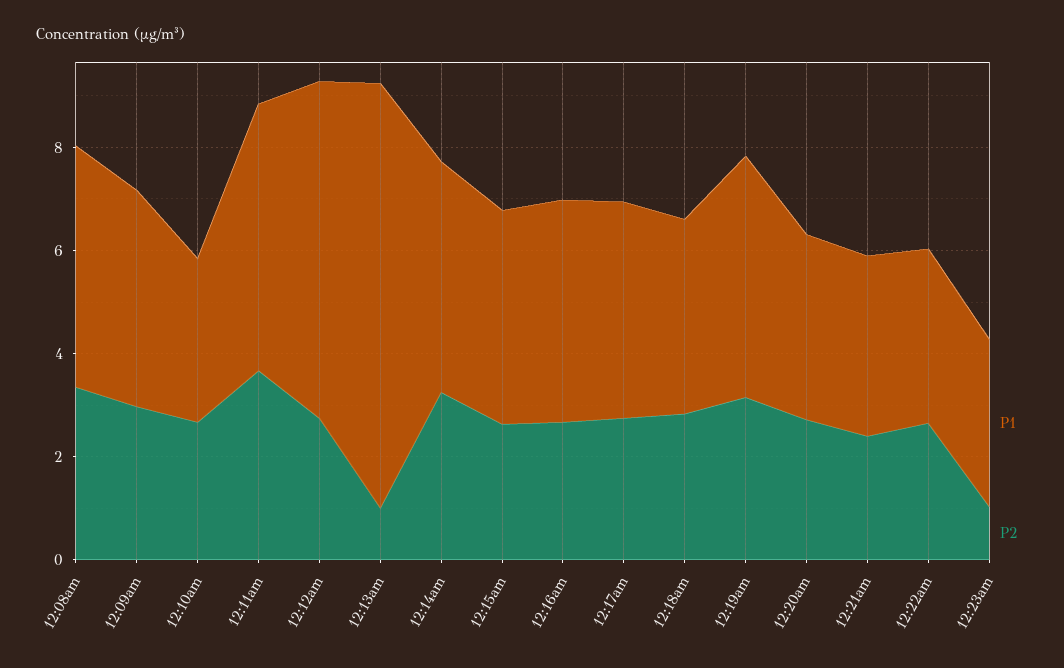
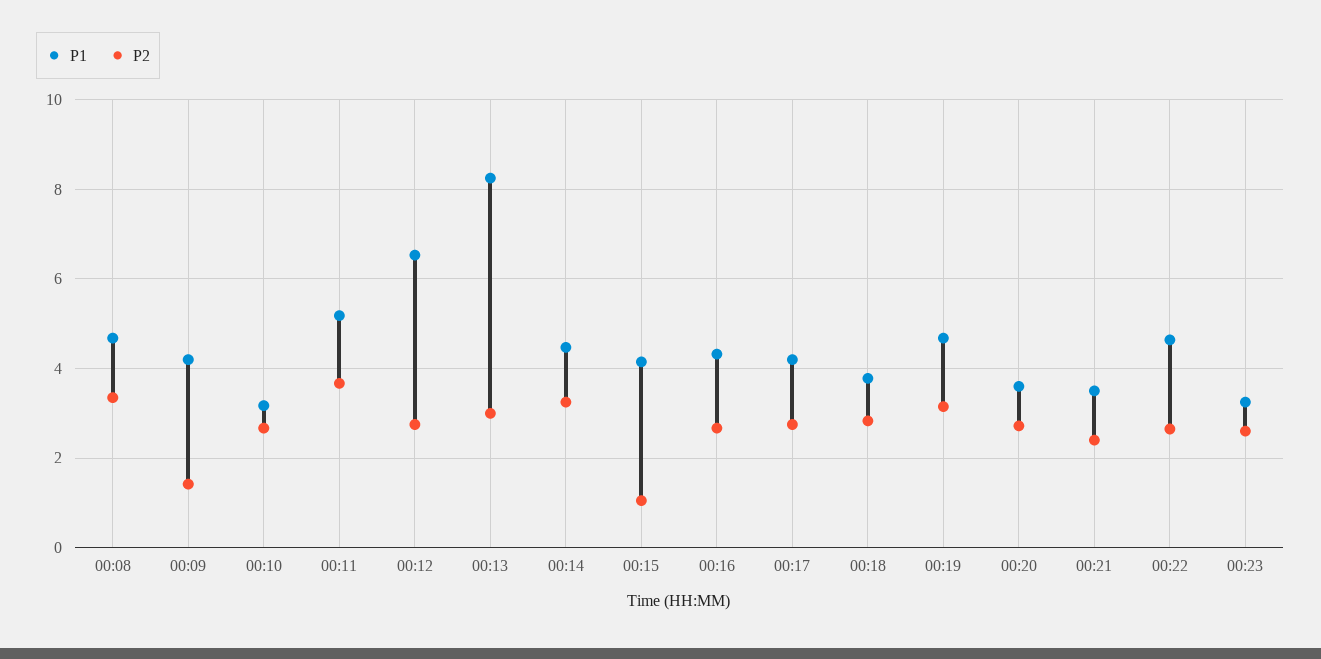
P2, 12:09am: 3 -> 1.4
P2, 12:13am: 1 -> 3
P2, 12:15am: 2.5 -> 1
P1, 12:22am: 3.5 -> 4.6
P2, 12:23am: 1 -> 2.6

